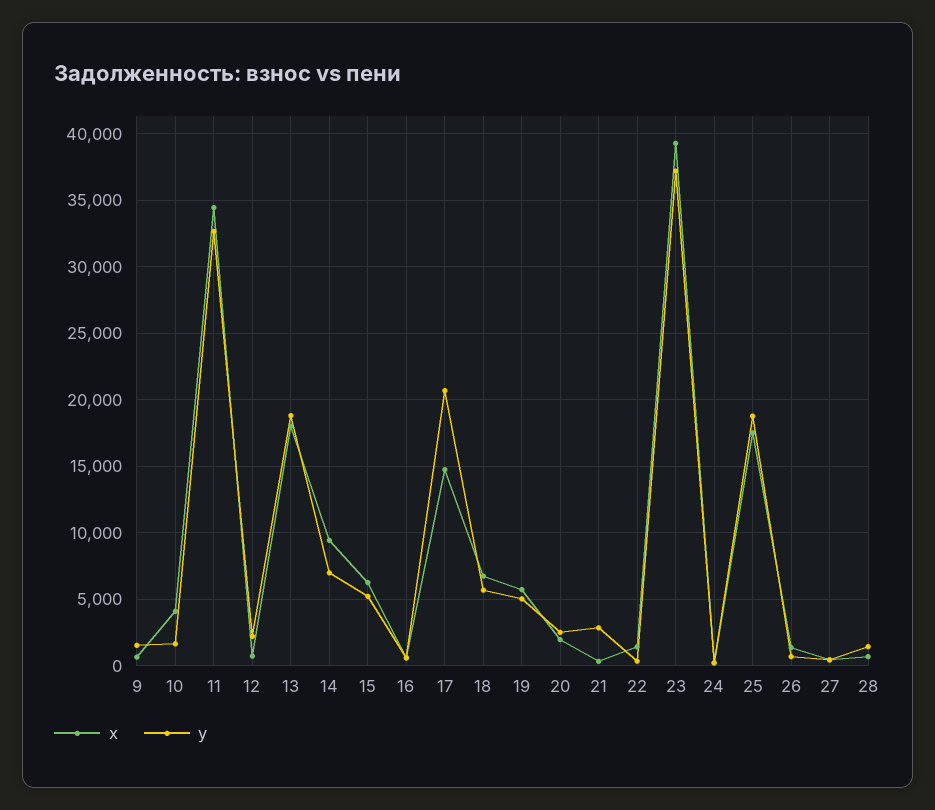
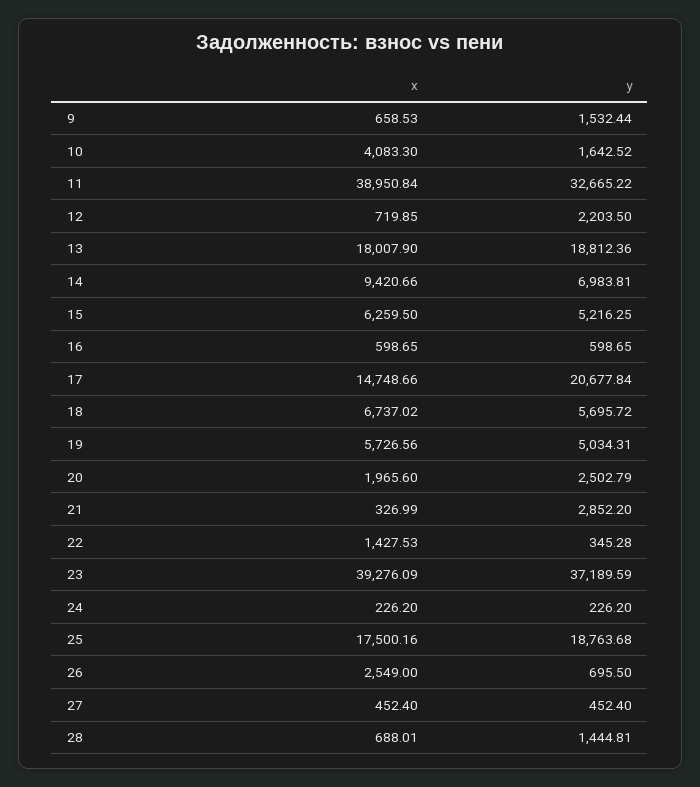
x, 11: 34500 -> 38950.84
x, 26: 1500 -> 2549

